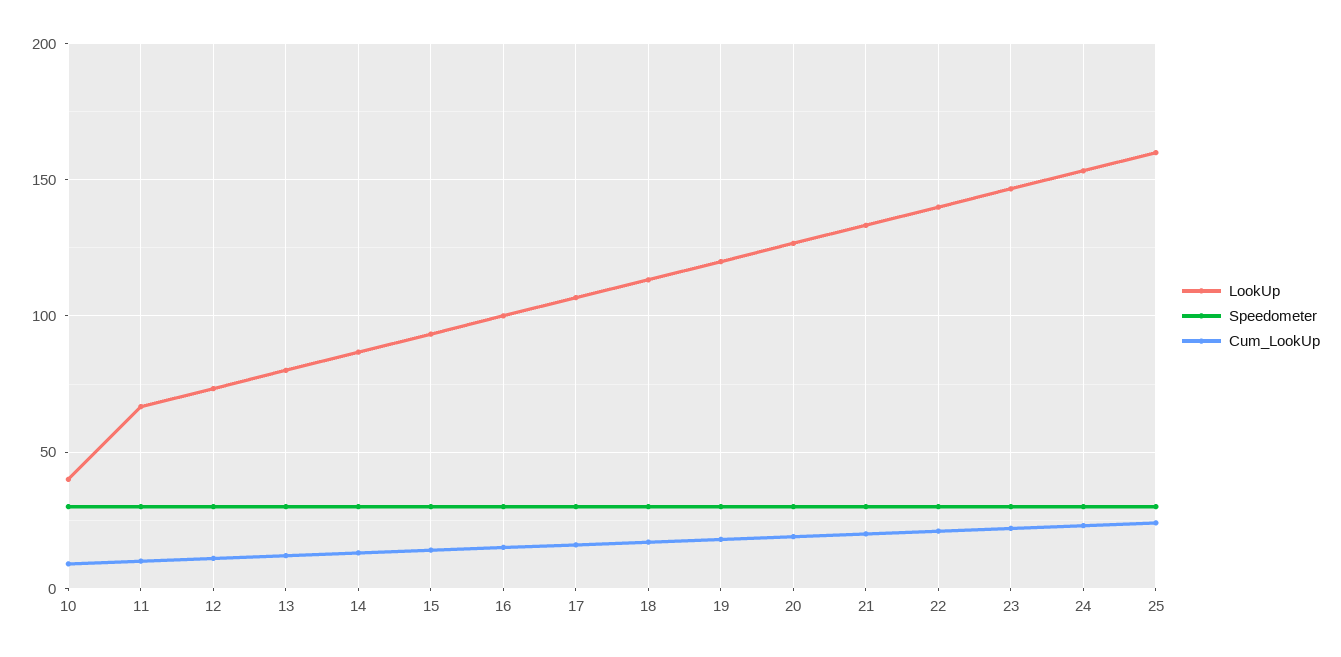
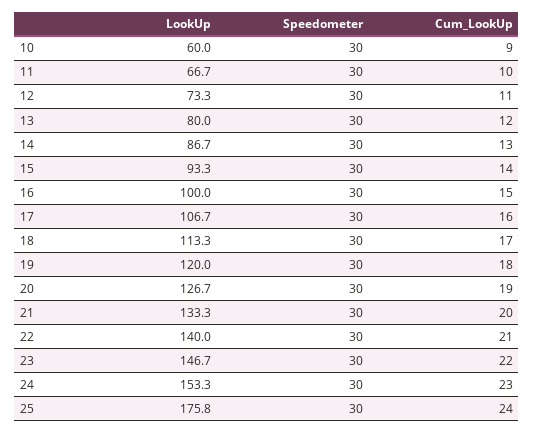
LookUp, 10: 40 -> 60
LookUp, 25: 160 -> 175.8

